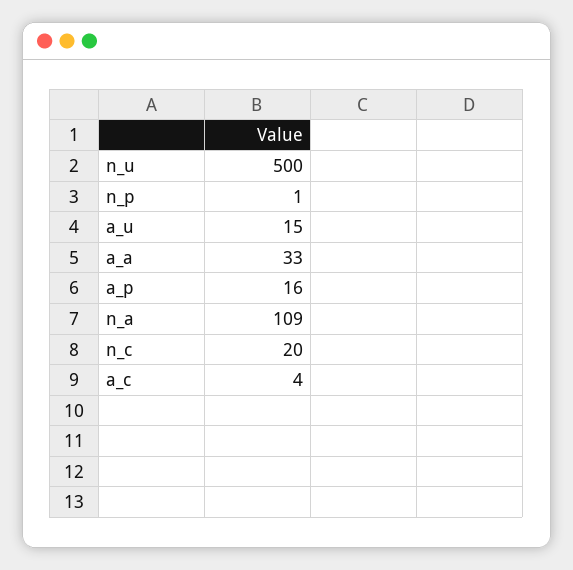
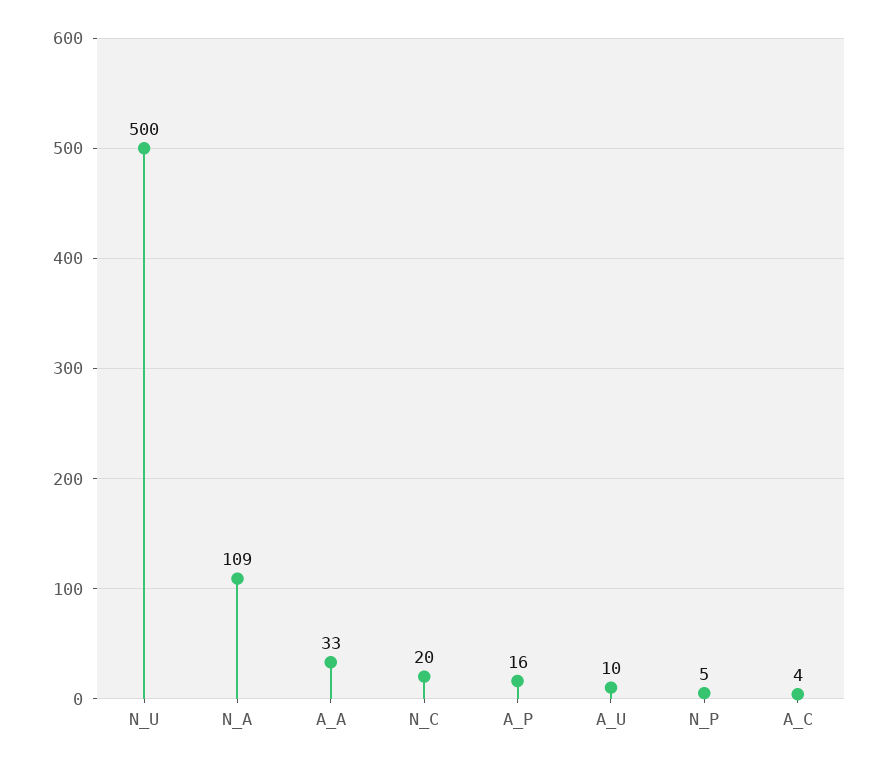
n_p: 1 -> 5
a_u: 15 -> 10

